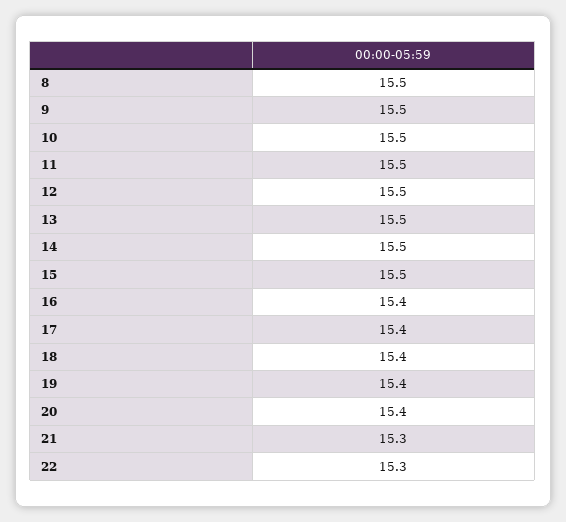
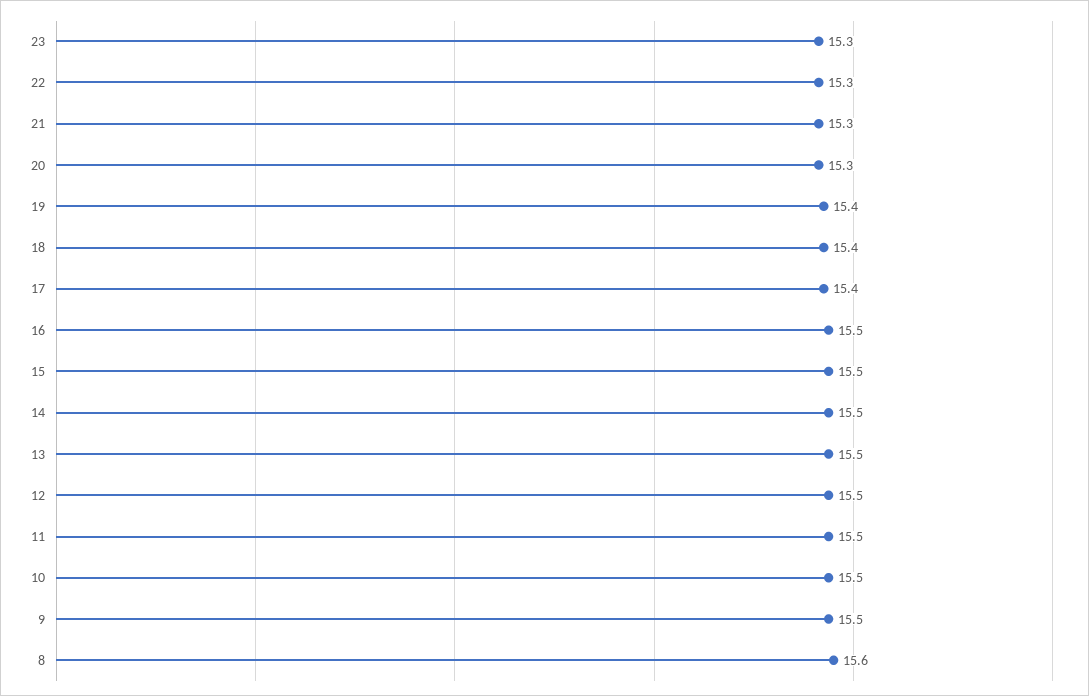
8: 15.5 -> 15.6
16: 15.4 -> 15.5
20: 15.4 -> 15.3
23: none -> 15.3

